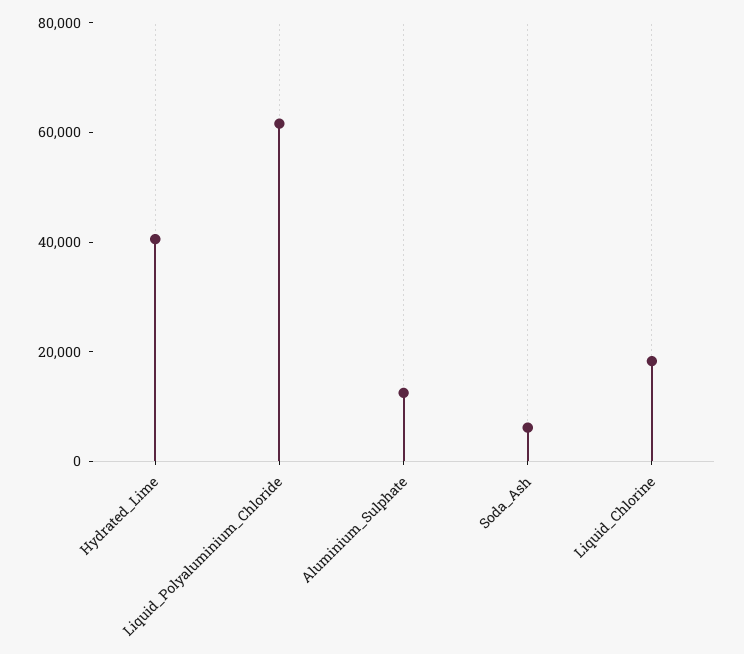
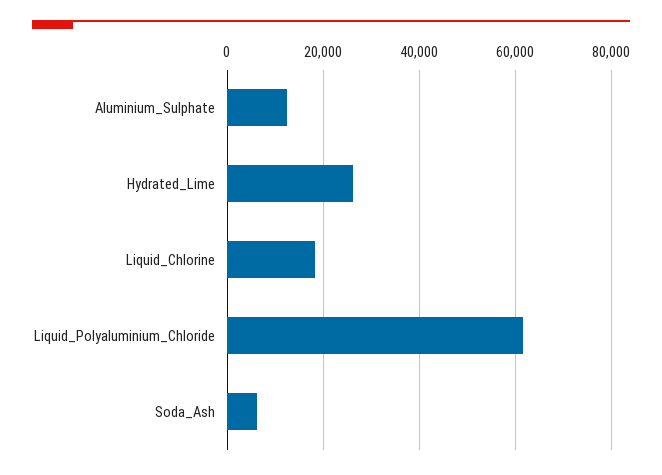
Hydrated_Lime: 40000 -> 26000

